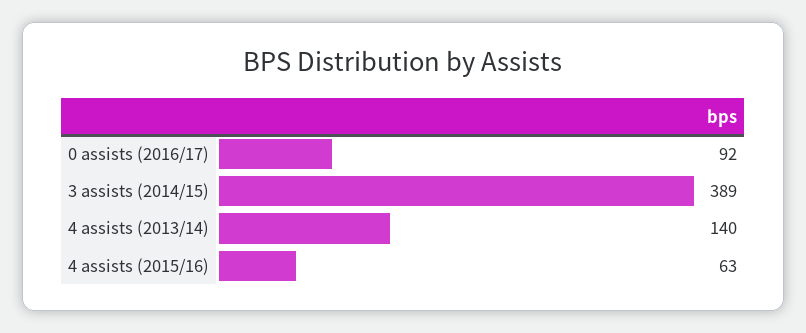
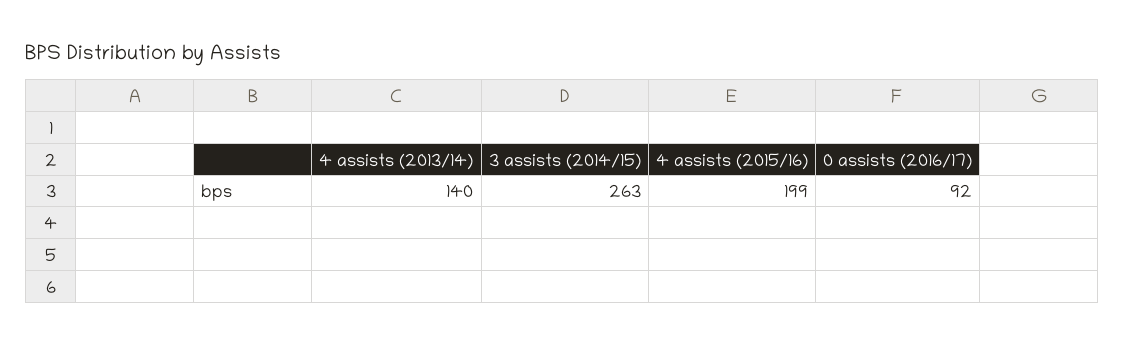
3 assists (2014/15): 389 -> 263
4 assists (2015/16): 63 -> 199

